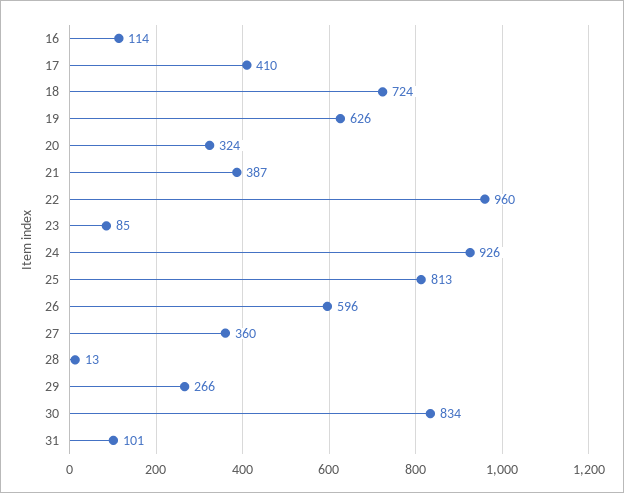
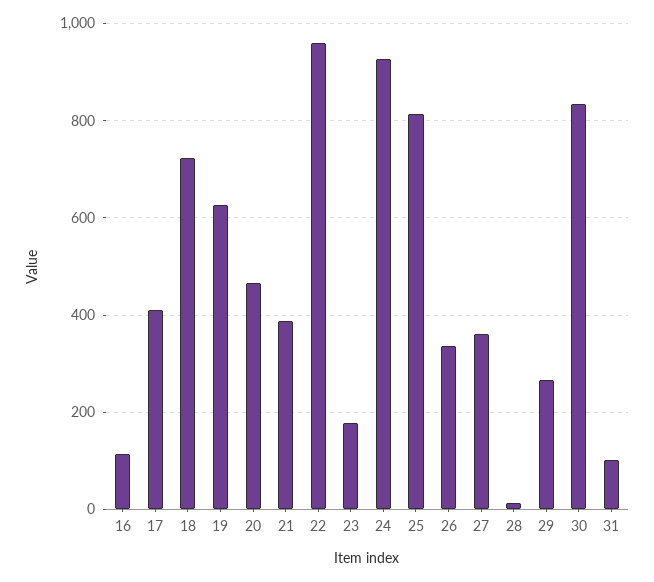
20: 324 -> 460
23: 85 -> 180
26: 596 -> 340

